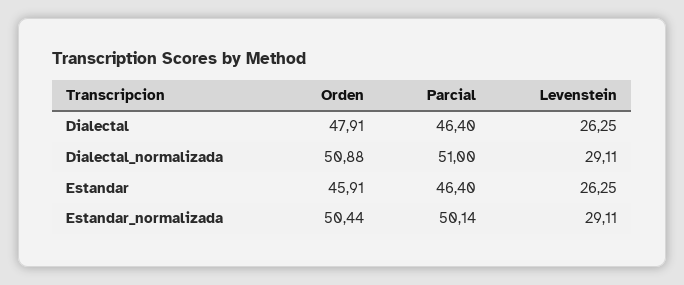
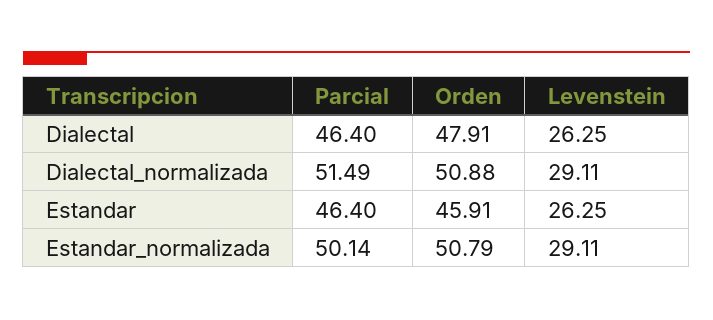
Parcial, Dialectal_normalizada: 51 -> 51.49
Orden, Estandar_normalizada: 50.44 -> 50.79

